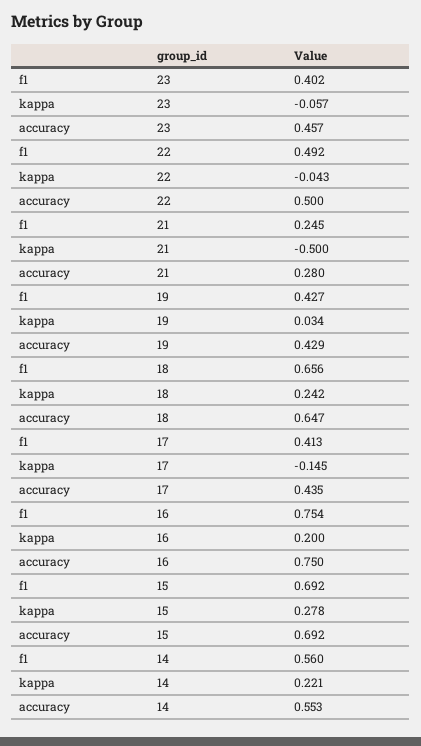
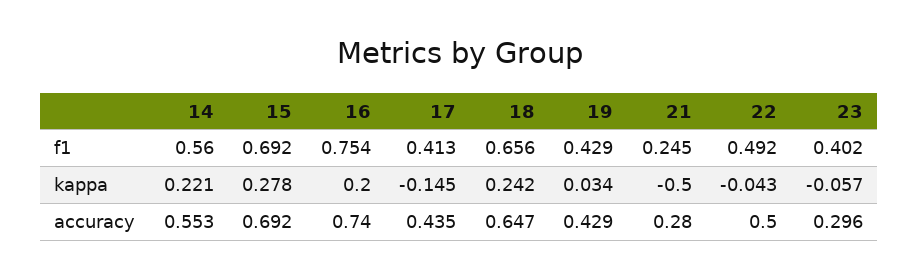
accuracy, 23: 0.457 -> 0.296
f1, 19: 0.427 -> 0.429
accuracy, 16: 0.75 -> 0.74

